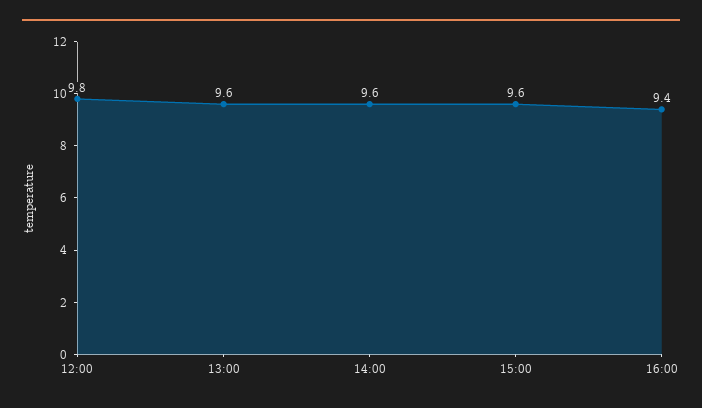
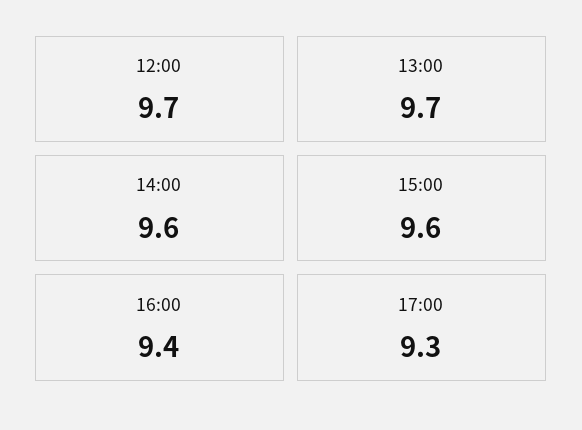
12:00: 9.8 -> 9.7
13:00: 9.6 -> 9.7
17:00: none -> 9.3

